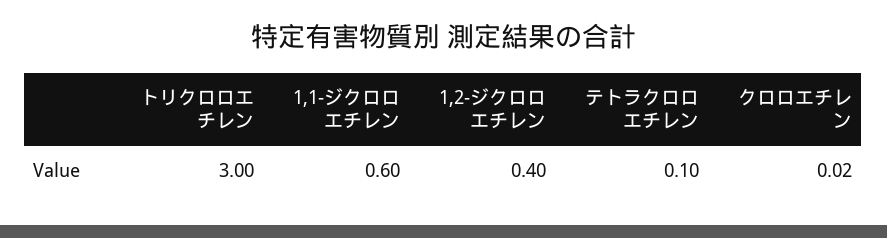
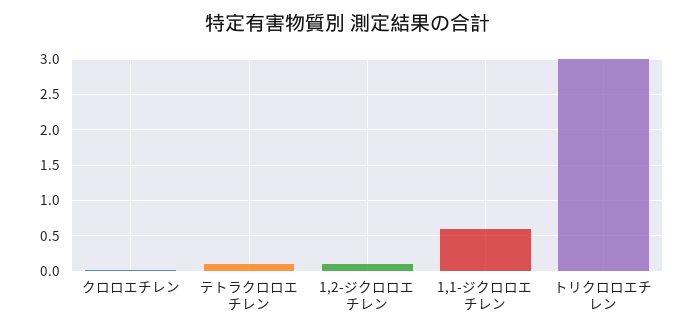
1,2-ジクロロエチレン: 0.4 -> 0.1

